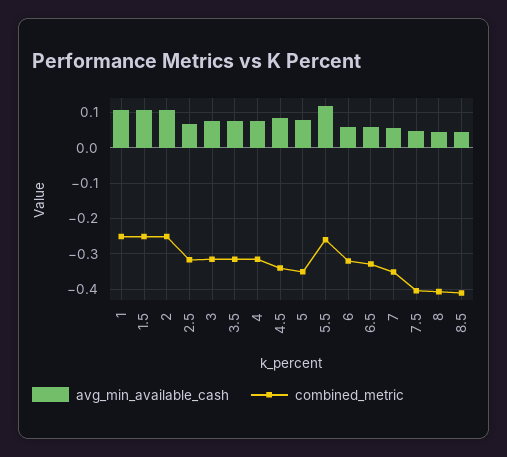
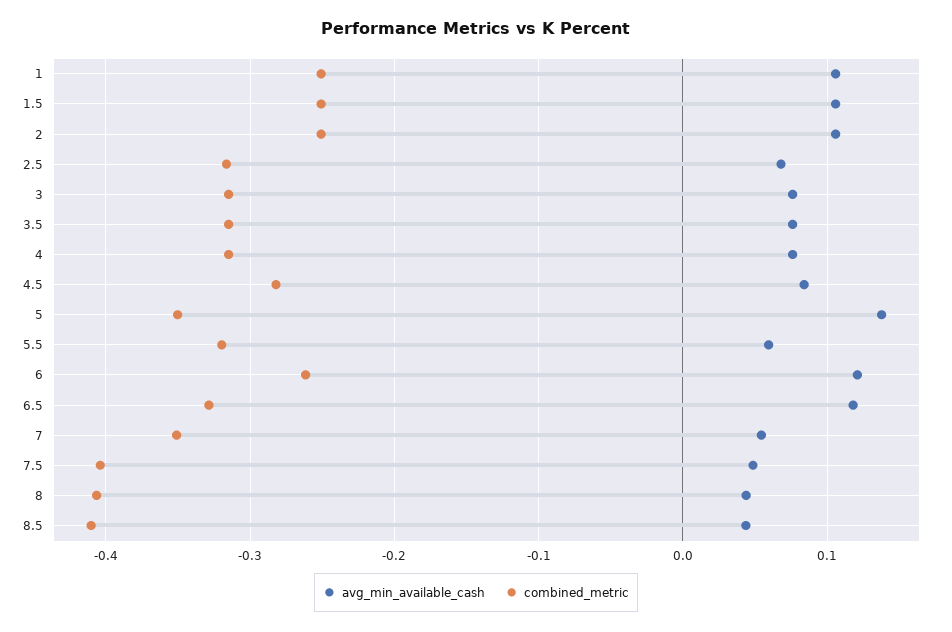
combined_metric, 4.5: -0.34 -> -0.28
avg_min_available_cash, 5: 0.08 -> 0.14
avg_min_available_cash, 5.5: 0.12 -> 0.06
combined_metric, 5.5: -0.26 -> -0.32
avg_min_available_cash, 6: 0.06 -> 0.12
combined_metric, 6: -0.32 -> -0.26
avg_min_available_cash, 6.5: 0.06 -> 0.12

